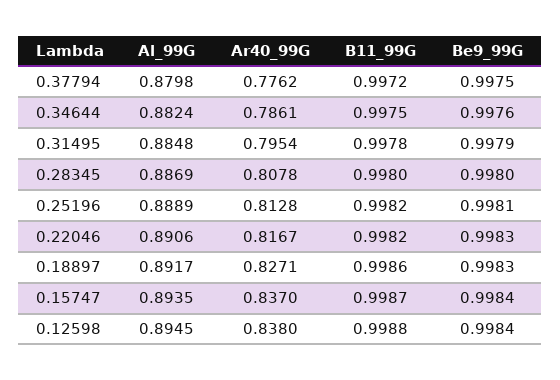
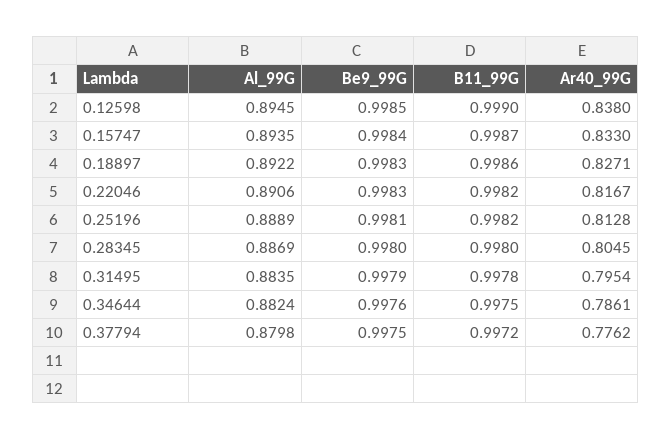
Al_99G, 0.31495: 0.8848 -> 0.8835
Ar40_99G, 0.28345: 0.8078 -> 0.8045
Al_99G, 0.18897: 0.8917 -> 0.8922
Ar40_99G, 0.15747: 0.837 -> 0.833
B11_99G, 0.12598: 0.9988 -> 0.999
Be9_99G, 0.12598: 0.9984 -> 0.9985

